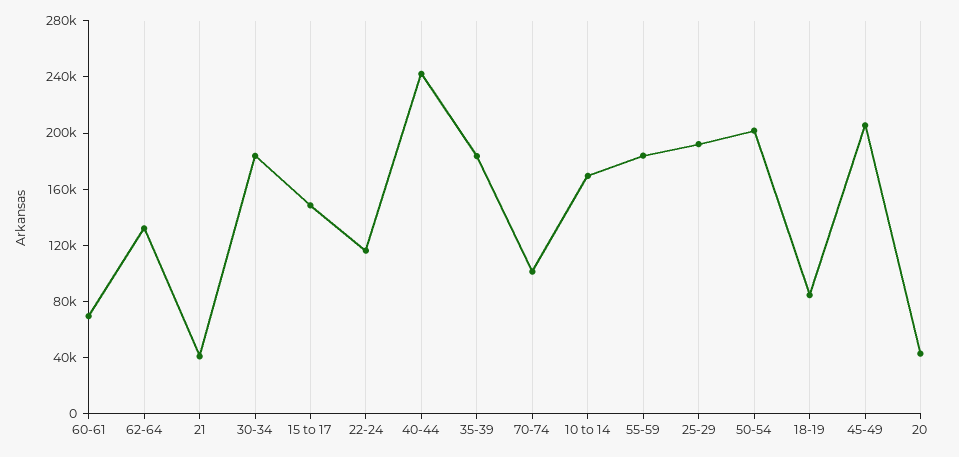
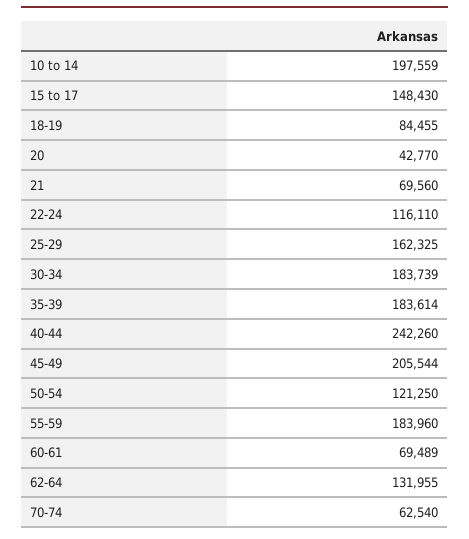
21: 40000 -> 69560
70-74: 100000 -> 62540
10 to 14: 170000 -> 197559
25-29: 190000 -> 162325
50-54: 200000 -> 121250

